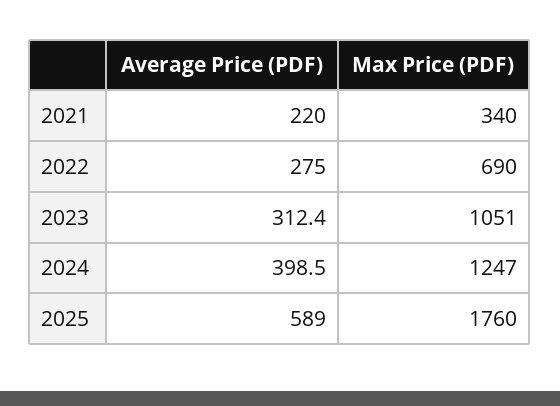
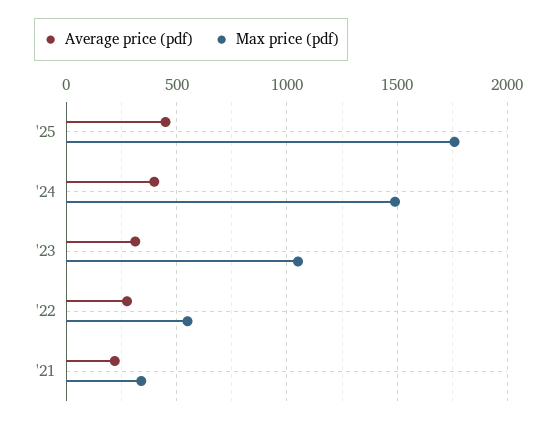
Max Price (PDF), 2022: 690 -> 550
Max Price (PDF), 2024: 1247 -> 1500
Average Price (PDF), 2025: 589 -> 450

